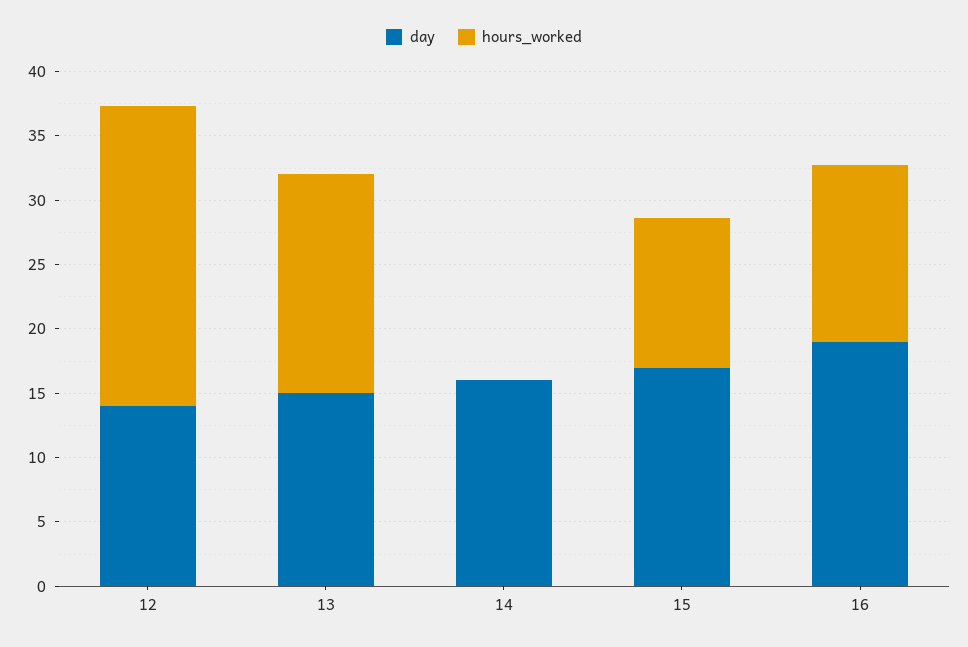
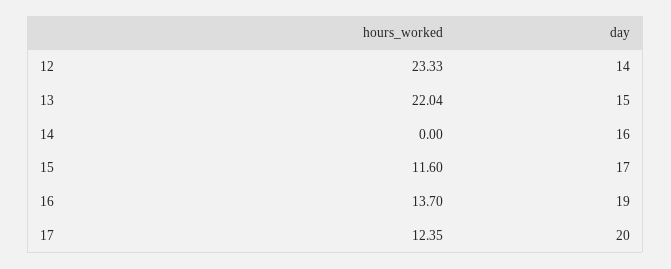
hours_worked, 13: 17 -> 22.04
hours_worked, 17: none -> 12.35
day, 17: none -> 20

